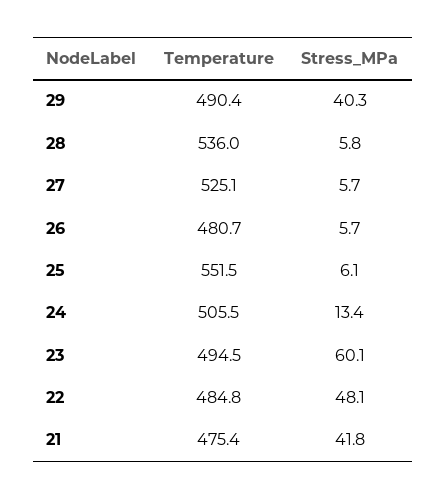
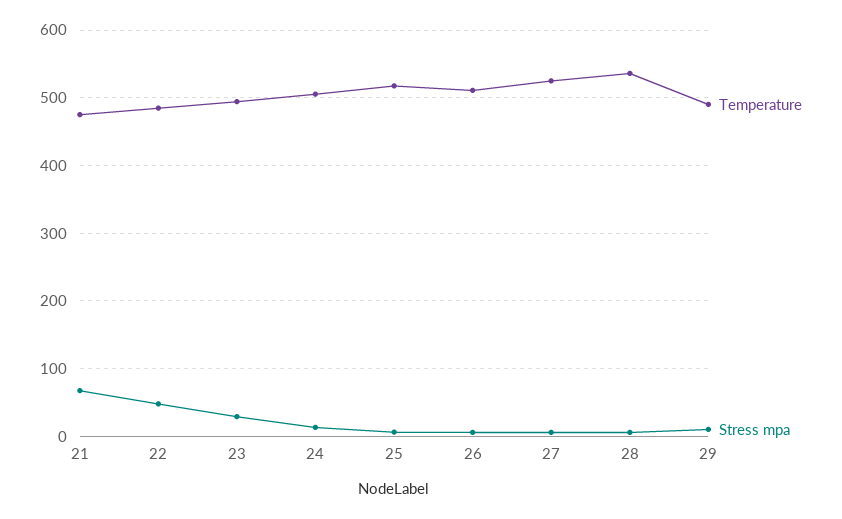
Stress_MPa, 29: 40.3 -> 10
Temperature, 26: 480.7 -> 510
Temperature, 25: 551.5 -> 520
Stress_MPa, 23: 60.1 -> 30
Stress_MPa, 21: 41.8 -> 70

